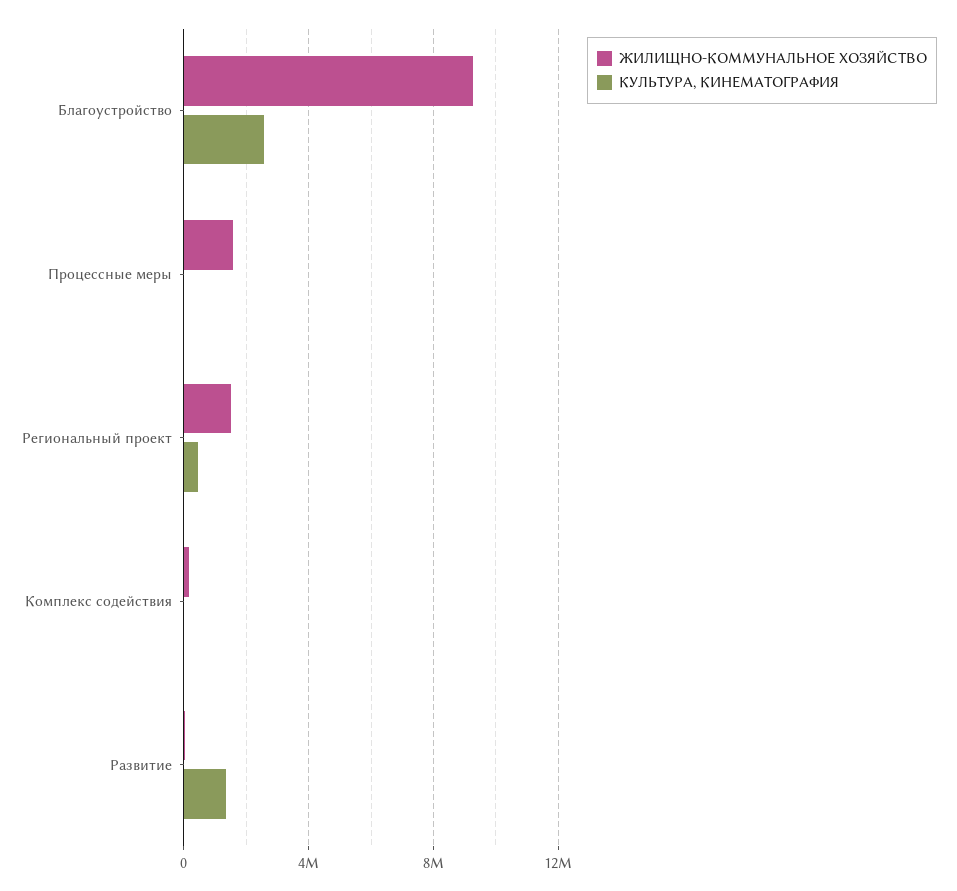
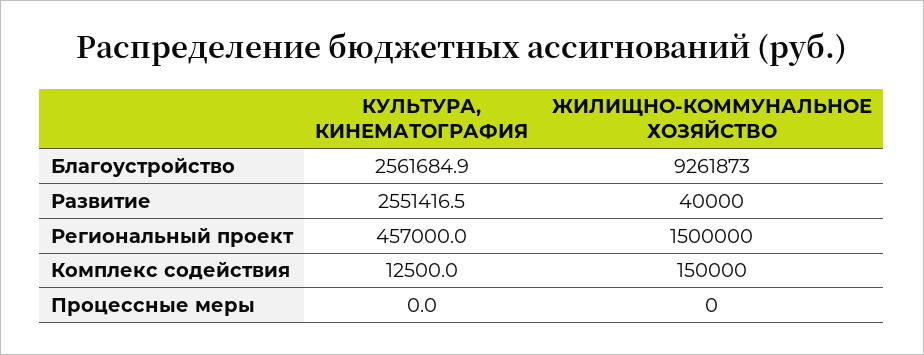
ЖИЛИЩНО-КОММУНАЛЬНОЕ ХОЗЯЙСТВО, Процессные меры: 1500000 -> 0
КУЛЬТУРА, КИНЕМАТОГРАФИЯ, Развитие: 1500000 -> 2551416.5

